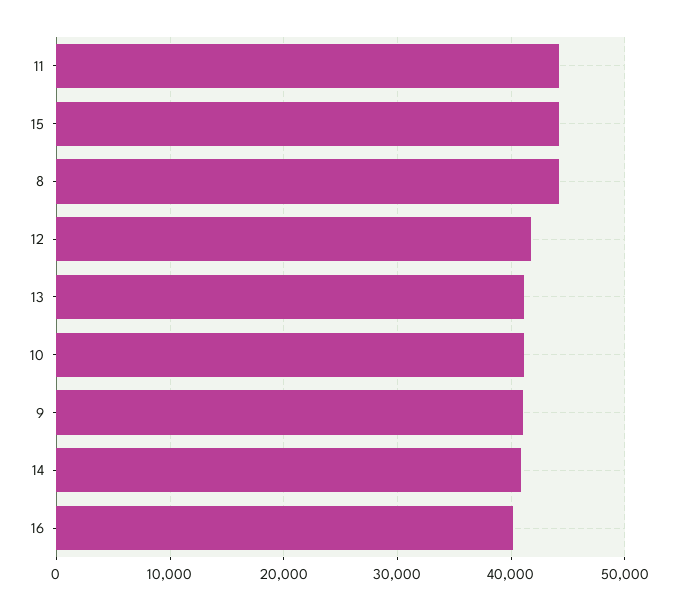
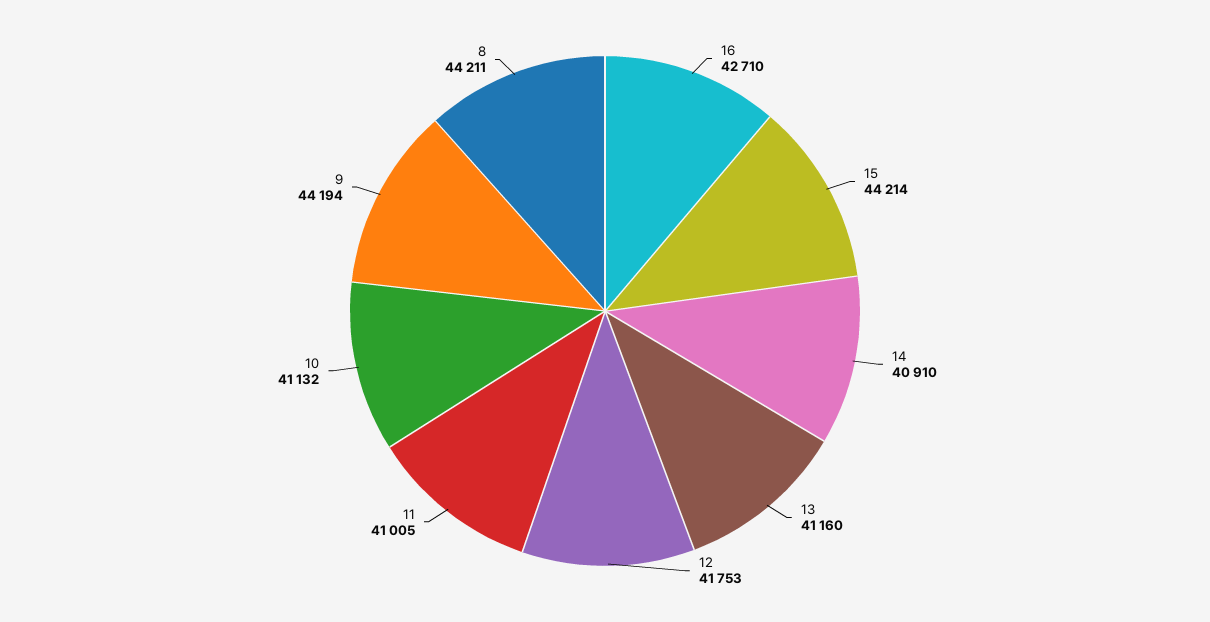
11: 44000 -> 41005
9: 41000 -> 44194
16: 40000 -> 42710

